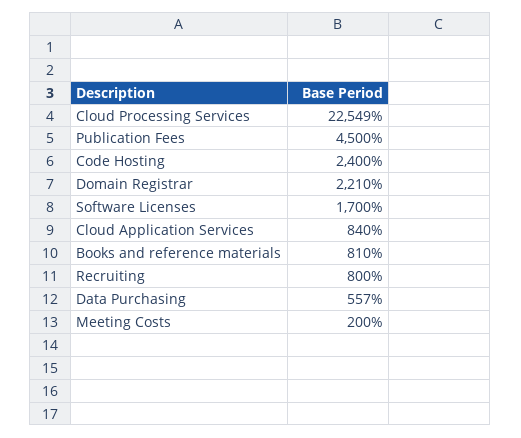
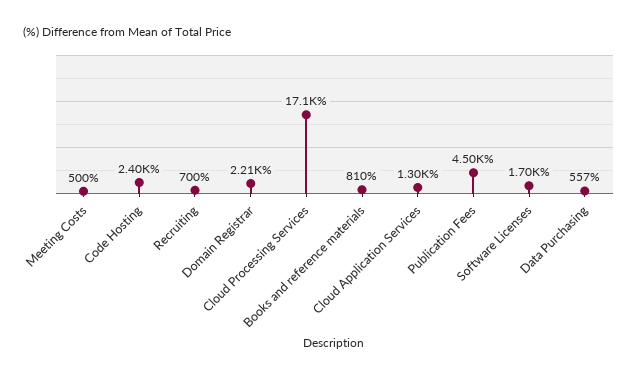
Cloud Processing Services: 22549 -> 17100
Cloud Application Services: 840 -> 1300
Recruiting: 800 -> 700
Meeting Costs: 200 -> 500

